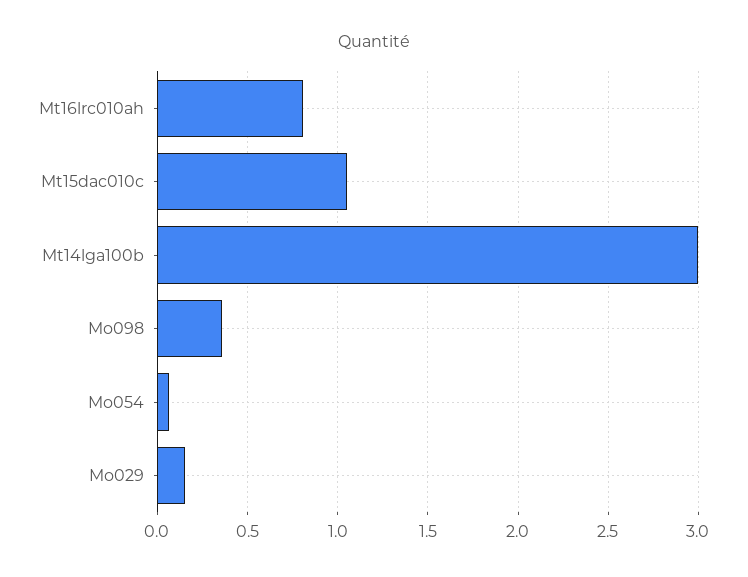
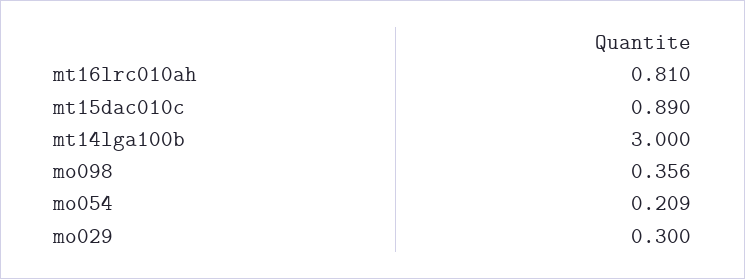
Mt15dac010c: 1.05 -> 0.89
Mo054: 0.05 -> 0.209
Mo029: 0.15 -> 0.3

